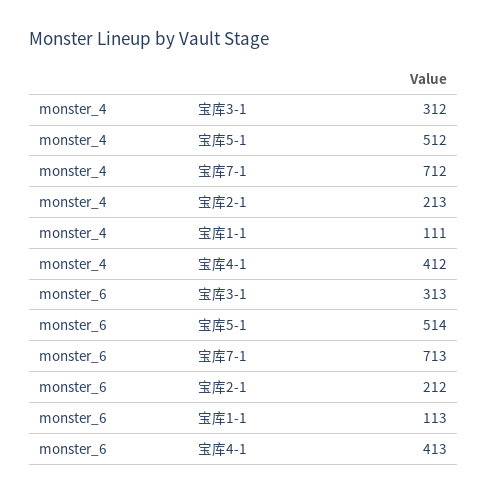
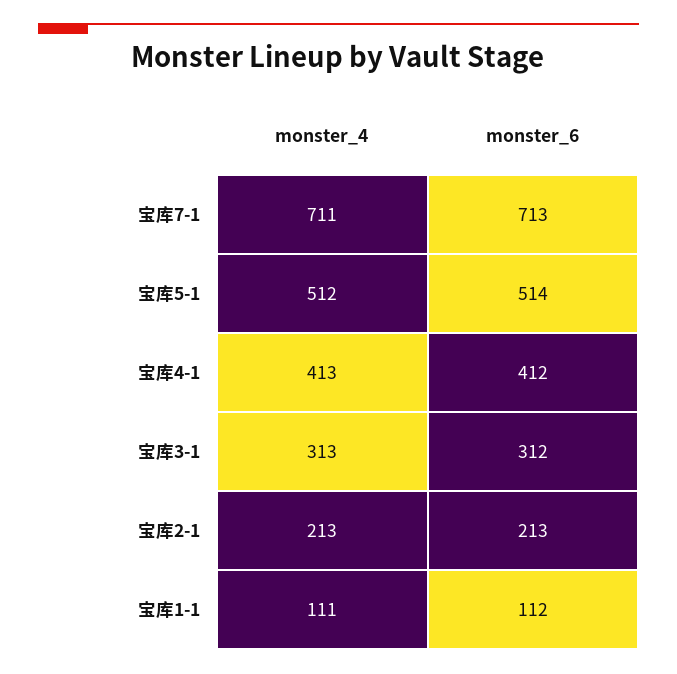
monster_4, 宝库3-1: 312 -> 313
monster_4, 宝库7-1: 712 -> 711
monster_4, 宝库4-1: 412 -> 413
monster_6, 宝库3-1: 313 -> 312
monster_6, 宝库2-1: 212 -> 213
monster_6, 宝库1-1: 113 -> 112
monster_6, 宝库4-1: 413 -> 412

